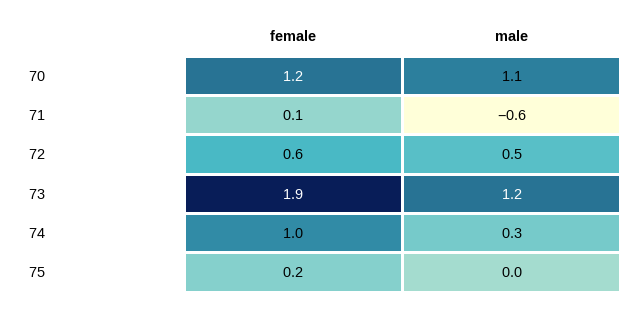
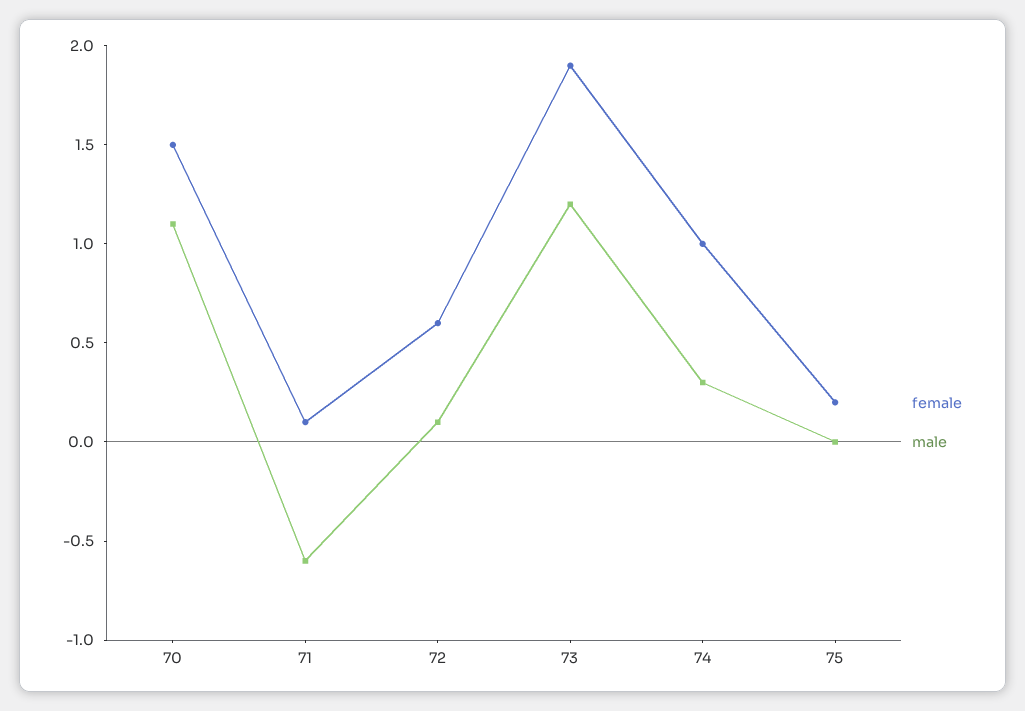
female, 70: 1.2 -> 1.5
male, 72: 0.5 -> 0.1

